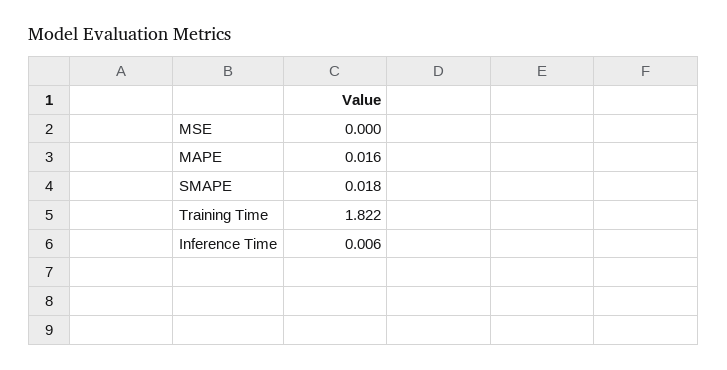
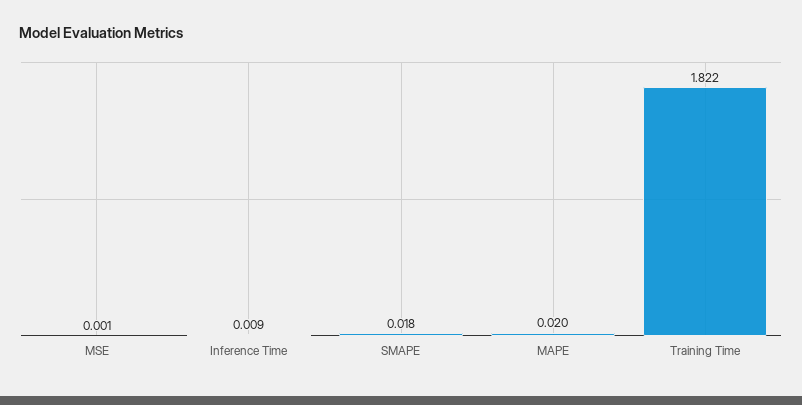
MSE: 0 -> 0.001
MAPE: 0.016 -> 0.02
Inference Time: 0.006 -> 0.009

